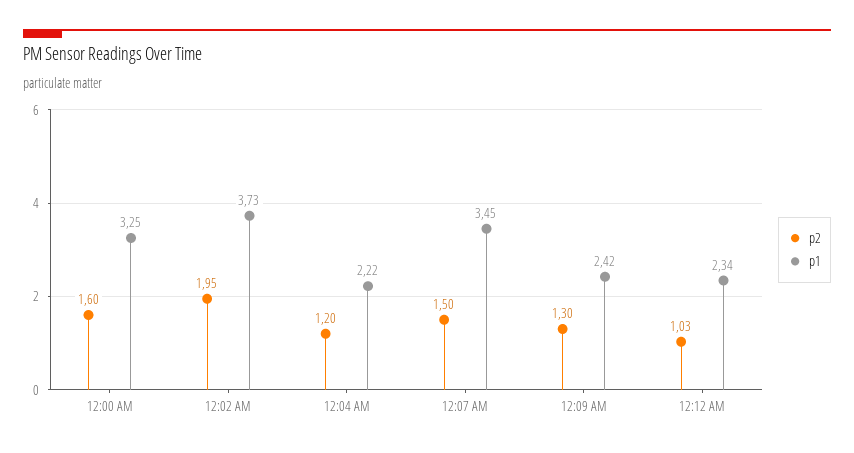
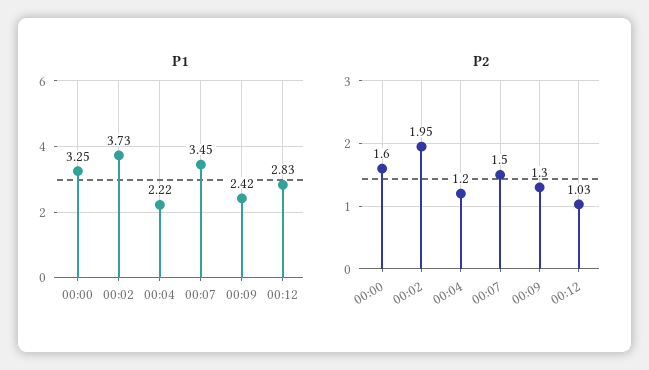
p1, 12:12 AM: 2.34 -> 2.83

